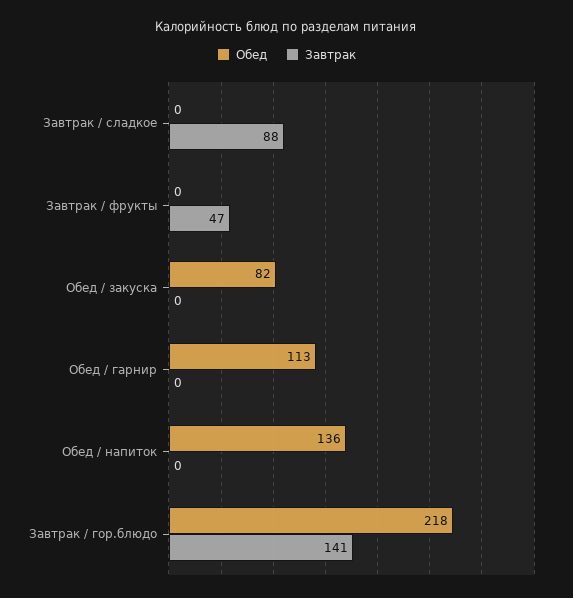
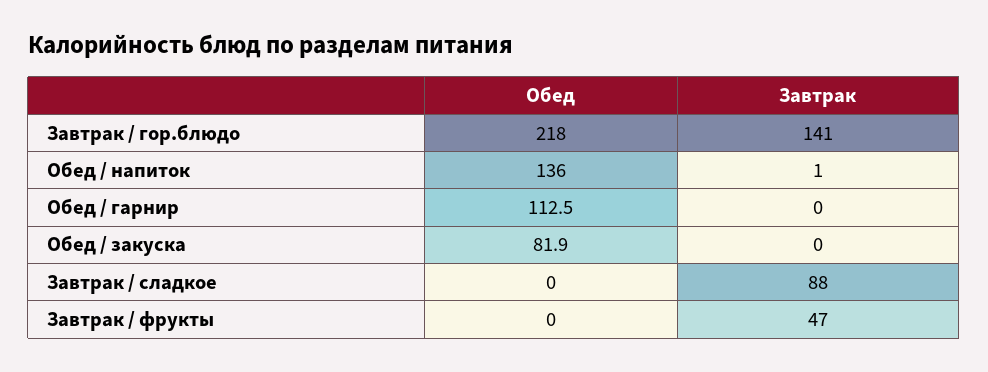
Завтрак, Обед / напиток: 0 -> 1

